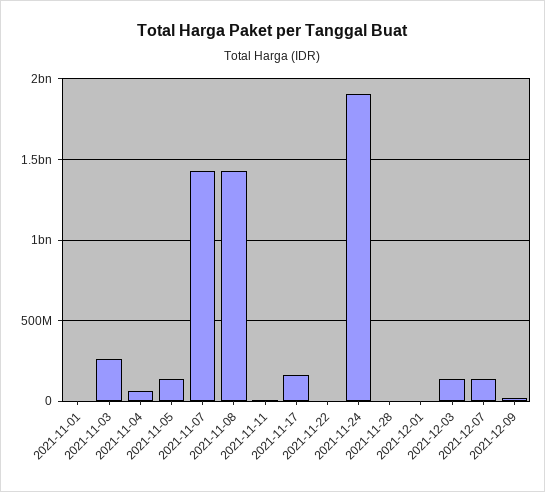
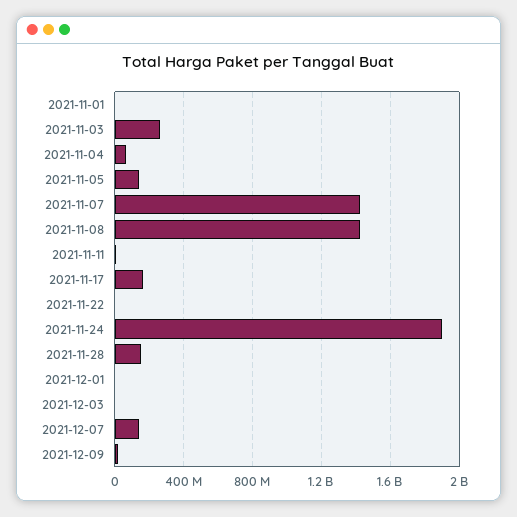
2021-11-28: 0 -> 150000000
2021-12-03: 150000000 -> 0

